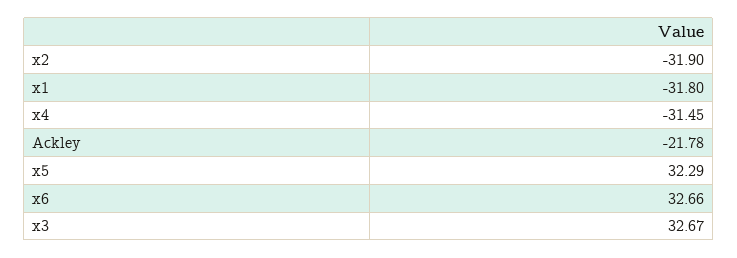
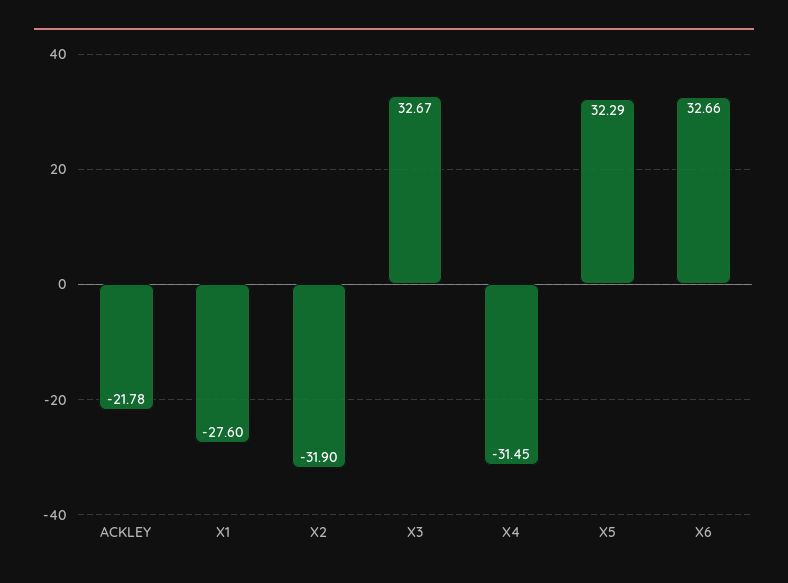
x1: -31.8 -> -27.6

